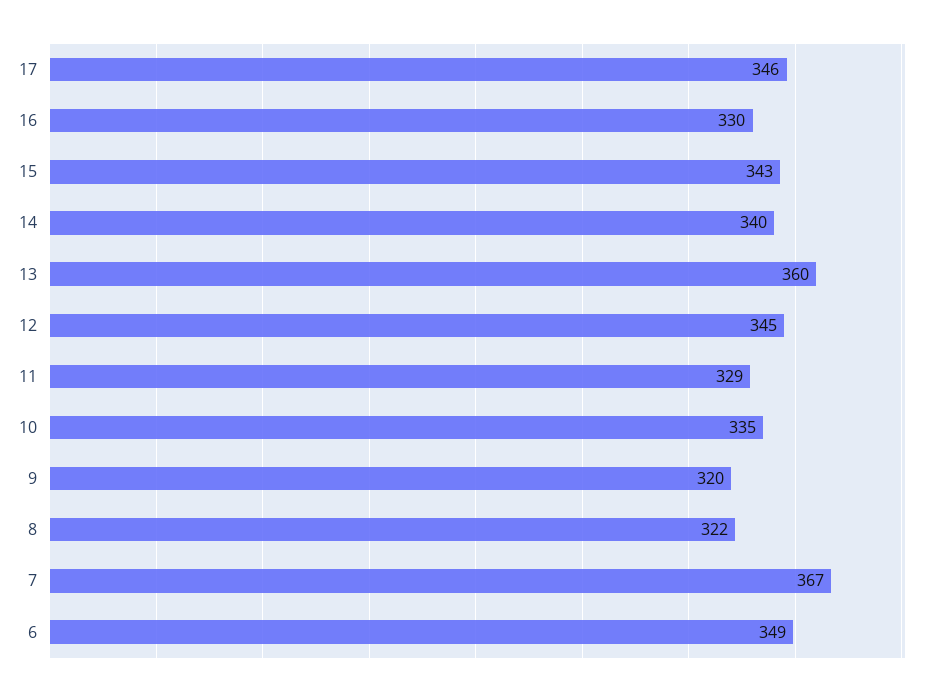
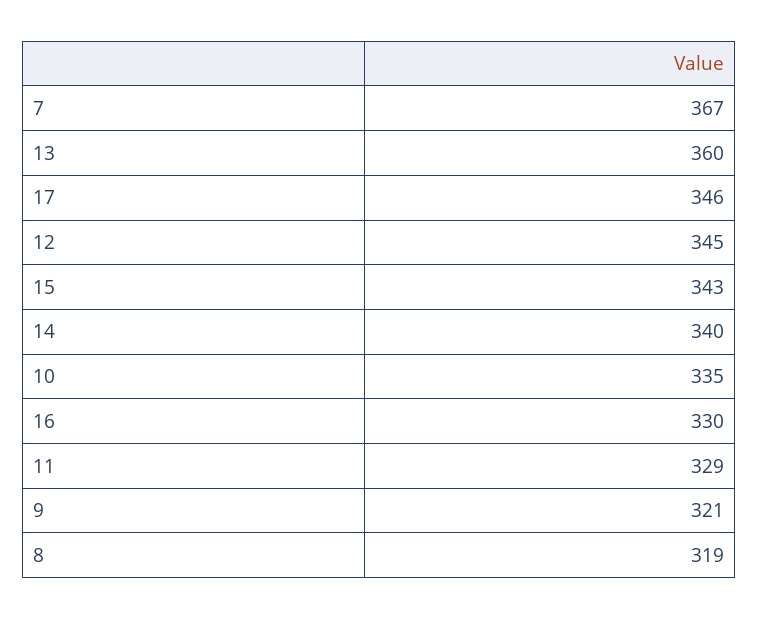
9: 320 -> 321
8: 322 -> 319
6: 349 -> none

